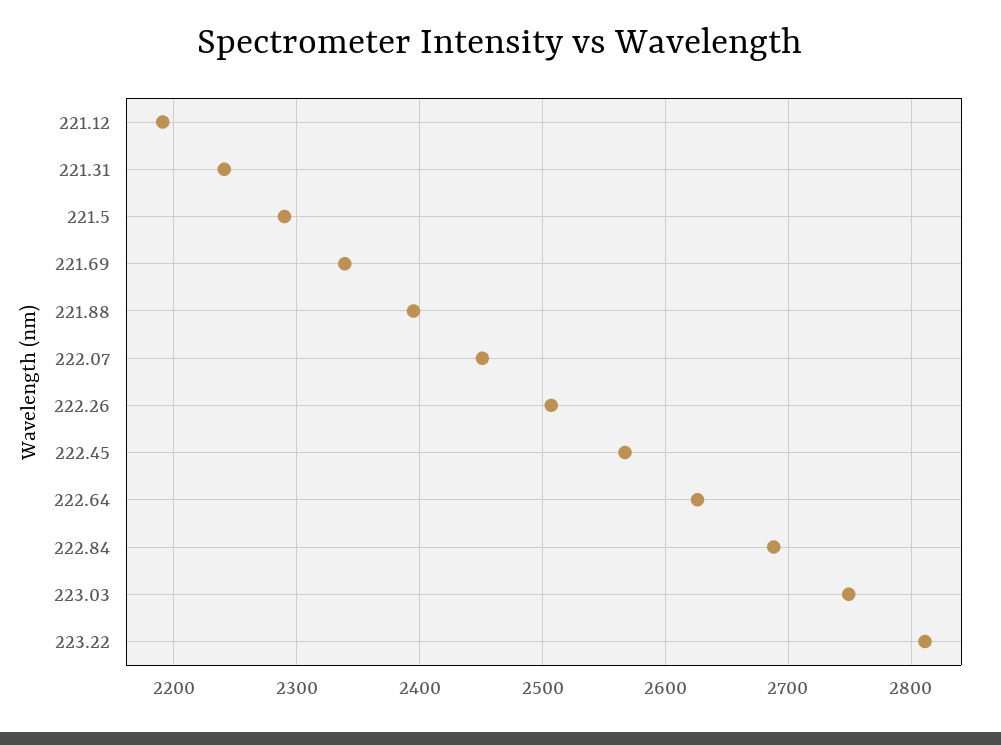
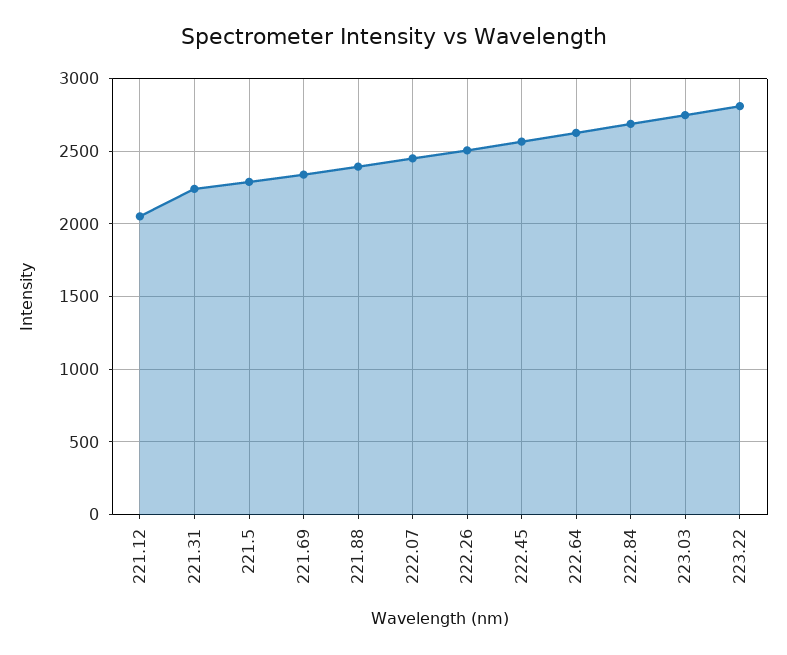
221.12: 2190 -> 2050

